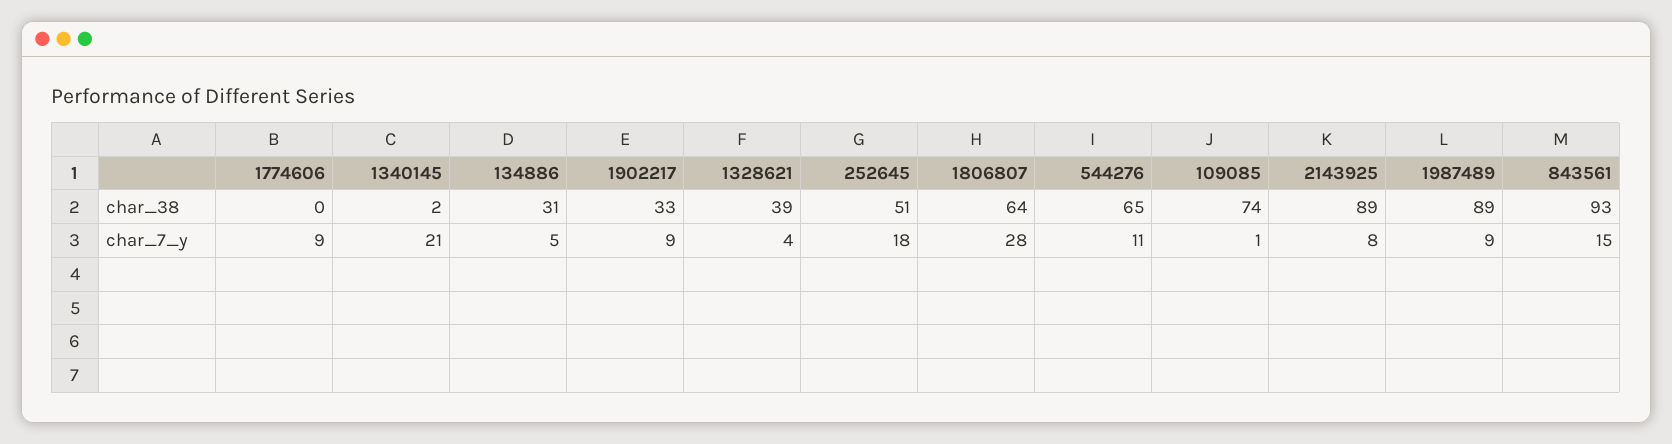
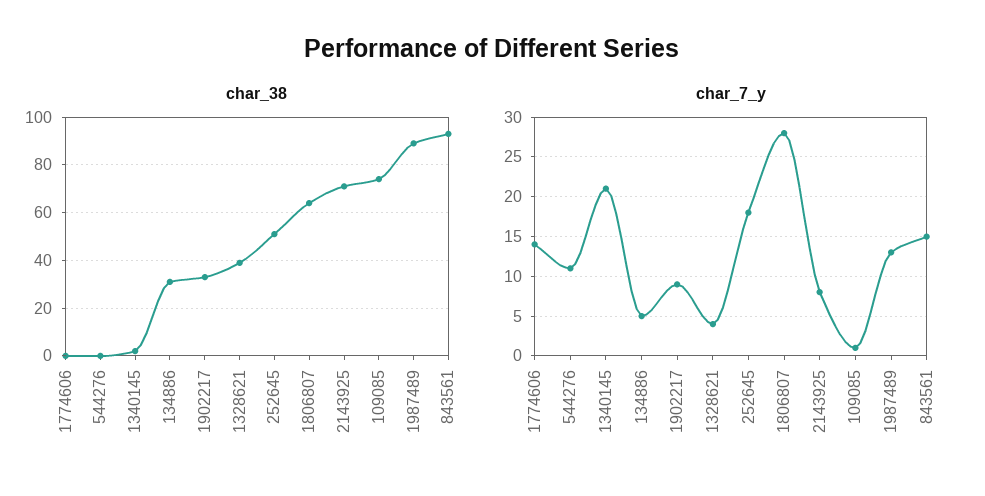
char_38, 544276: 65 -> 0
char_38, 2143925: 89 -> 70
char_7_y, 1774606: 9 -> 14
char_7_y, 1987489: 9 -> 13

